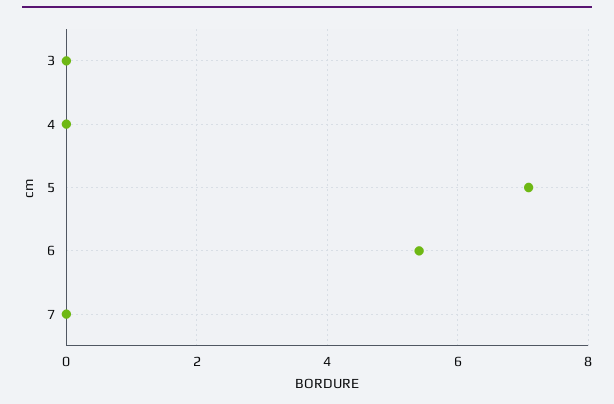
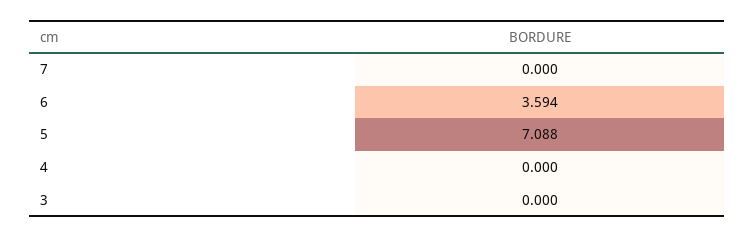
6: 5.4 -> 3.594

